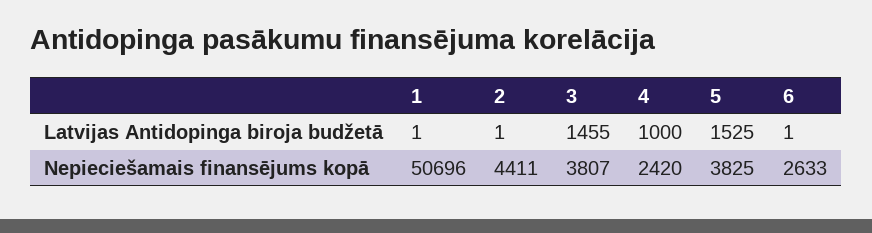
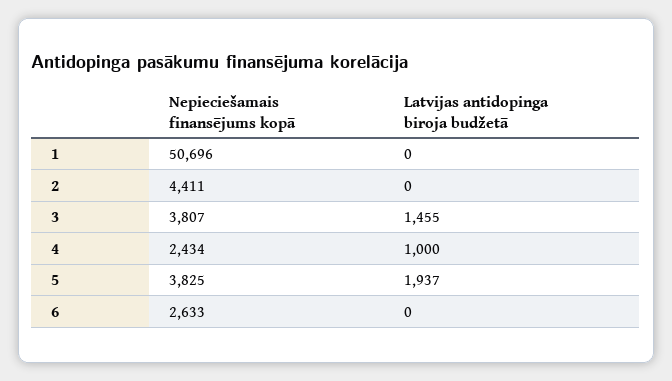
1, Latvijas Antidopinga biroja budžetā: 1 -> 0
2, Latvijas Antidopinga biroja budžetā: 1 -> 0
5, Latvijas Antidopinga biroja budžetā: 1525 -> 1937
6, Latvijas Antidopinga biroja budžetā: 1 -> 0
4, Nepieciešamais finansējums kopā: 2420 -> 2434

